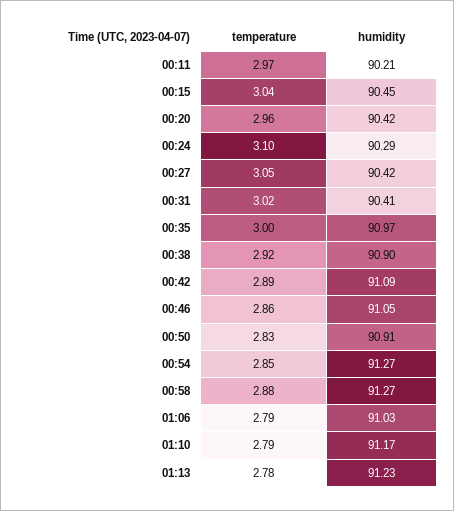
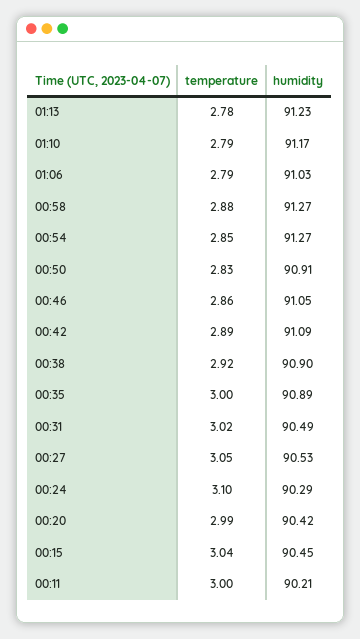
temperature, 00:11: 2.97 -> 3
temperature, 00:20: 2.96 -> 2.99
humidity, 00:27: 90.42 -> 90.53
humidity, 00:31: 90.41 -> 90.49
humidity, 00:35: 90.97 -> 90.89

